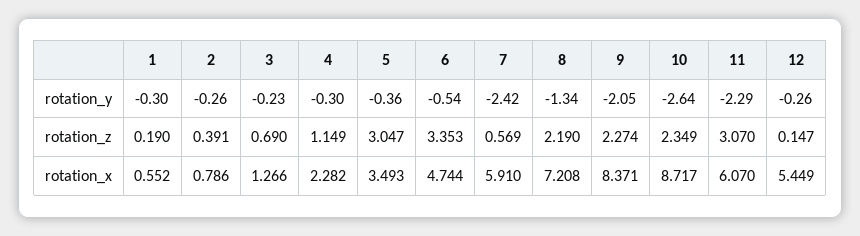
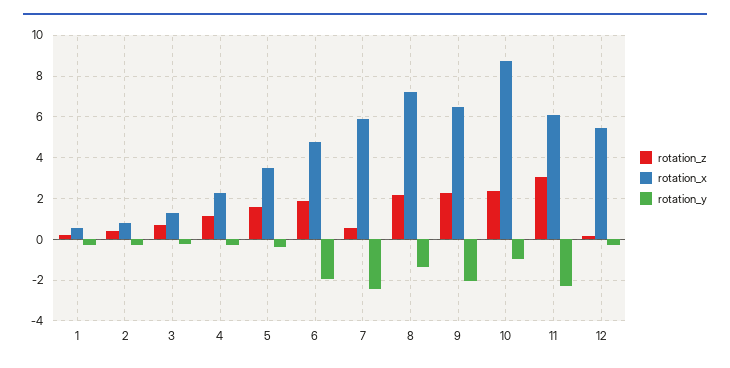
rotation_y, 6: -0.54 -> -2
rotation_y, 10: -2.64 -> -1
rotation_z, 5: 3.047 -> 1.5
rotation_z, 6: 3.353 -> 2
rotation_x, 9: 8.371 -> 6.5

